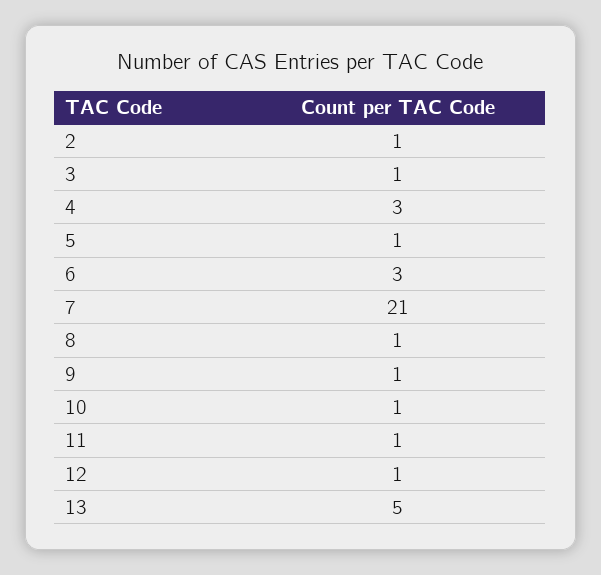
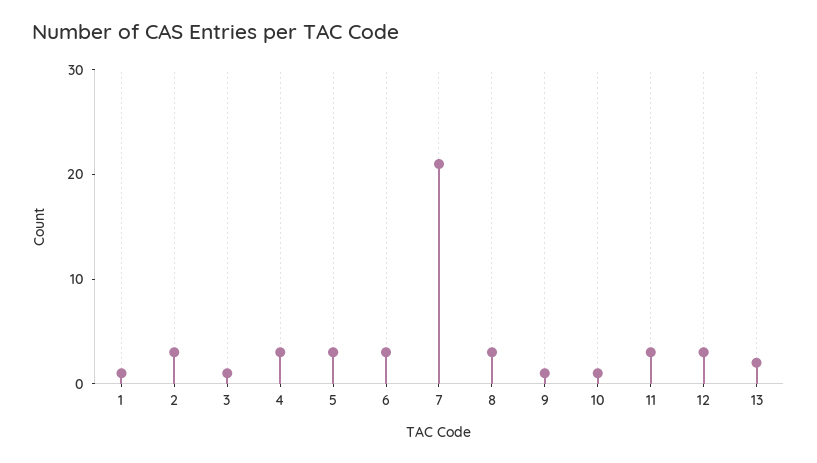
2: 1 -> 3
5: 1 -> 3
8: 1 -> 3
11: 1 -> 3
12: 1 -> 3
13: 5 -> 2
1: none -> 1

